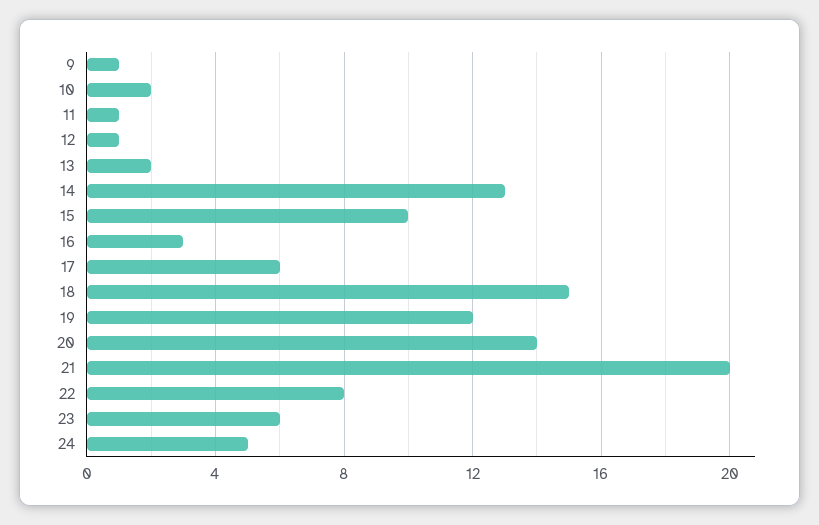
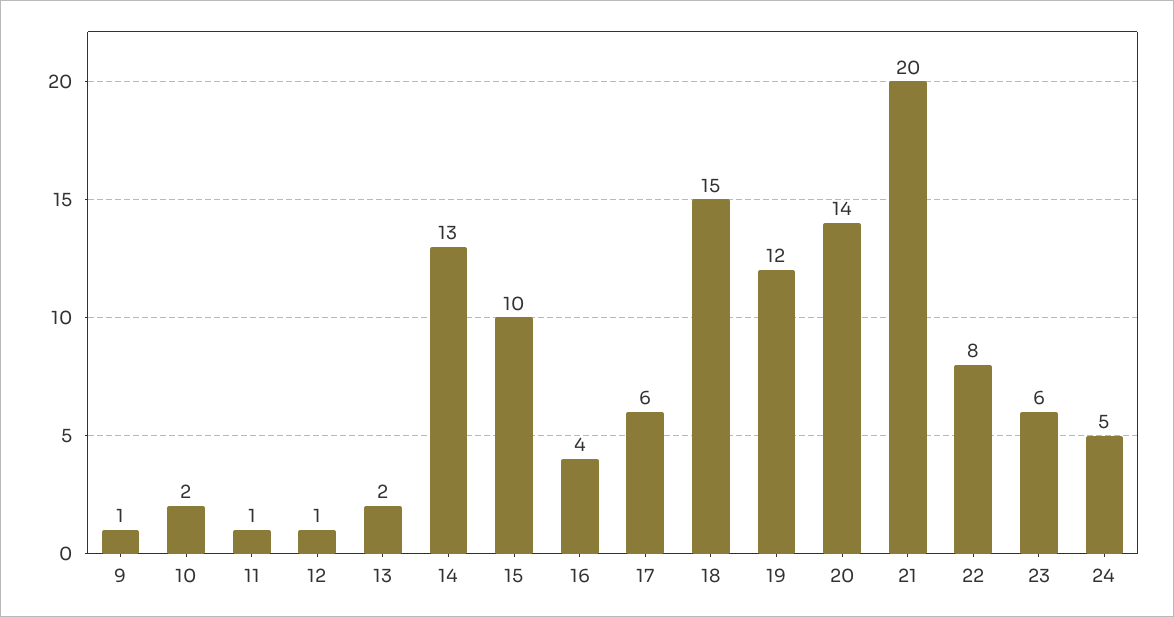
16: 3 -> 4

